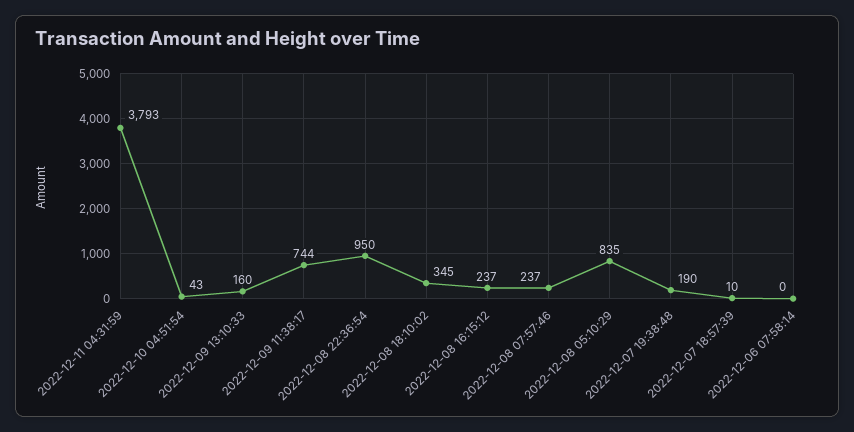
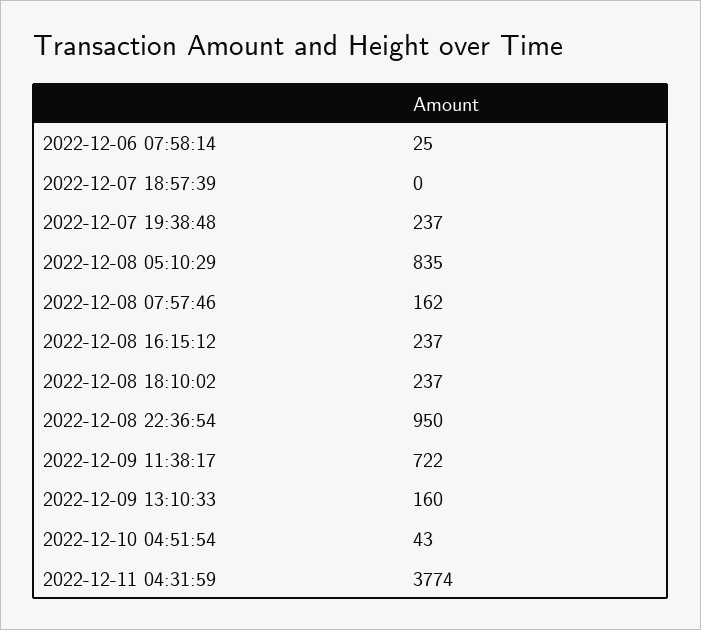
2022-12-11 04:31:59: 3793 -> 3774
2022-12-09 11:38:17: 744 -> 722
2022-12-08 18:10:02: 345 -> 237
2022-12-08 07:57:46: 237 -> 162
2022-12-07 19:38:48: 190 -> 237
2022-12-07 18:57:39: 10 -> 0
2022-12-06 07:58:14: 0 -> 25

